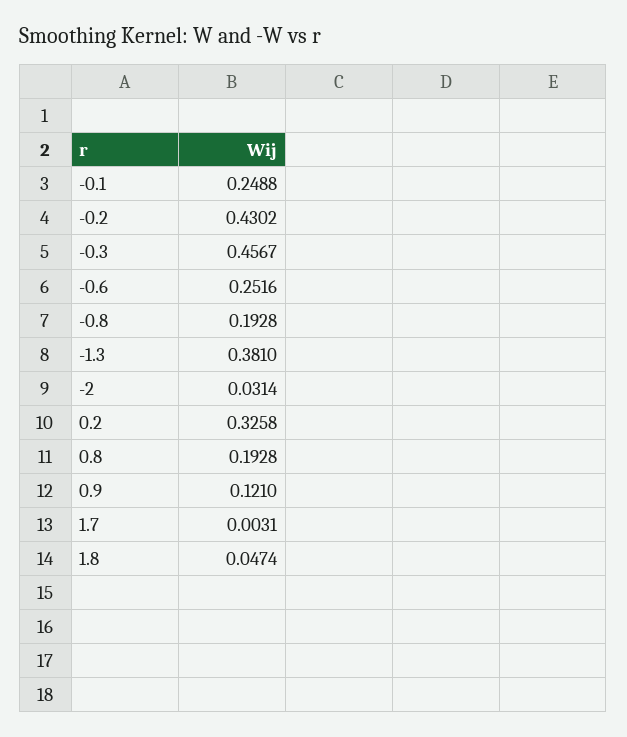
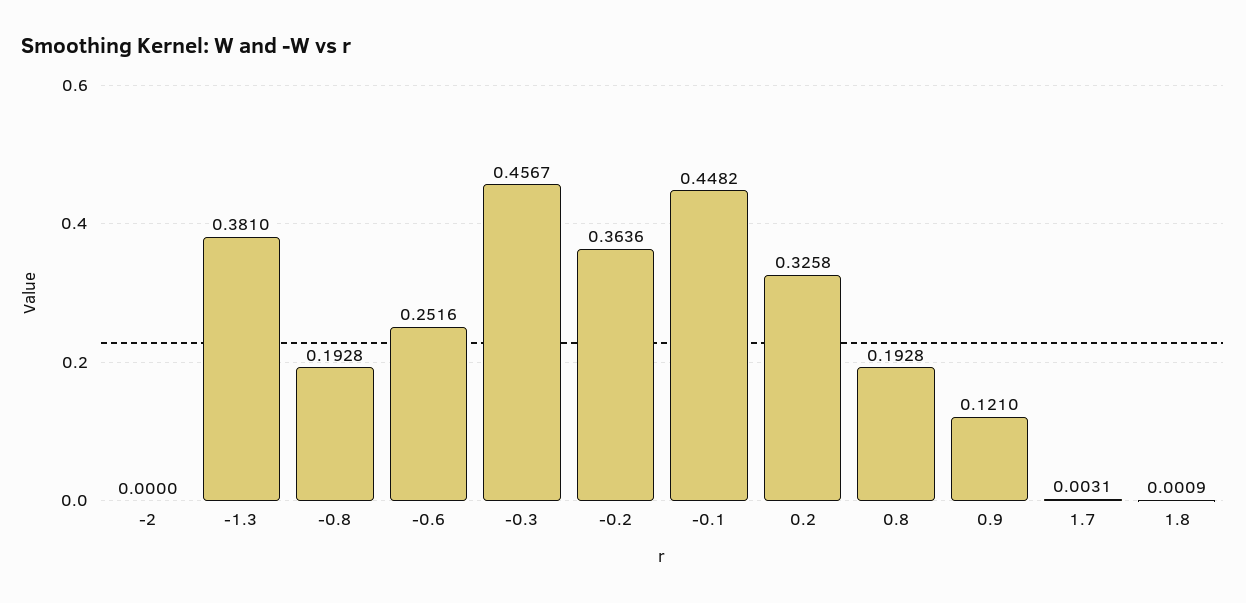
-0.1: 0.2488 -> 0.4482
-0.2: 0.4302 -> 0.3636
-2: 0.0314 -> 0
1.8: 0.0474 -> 0.0009

